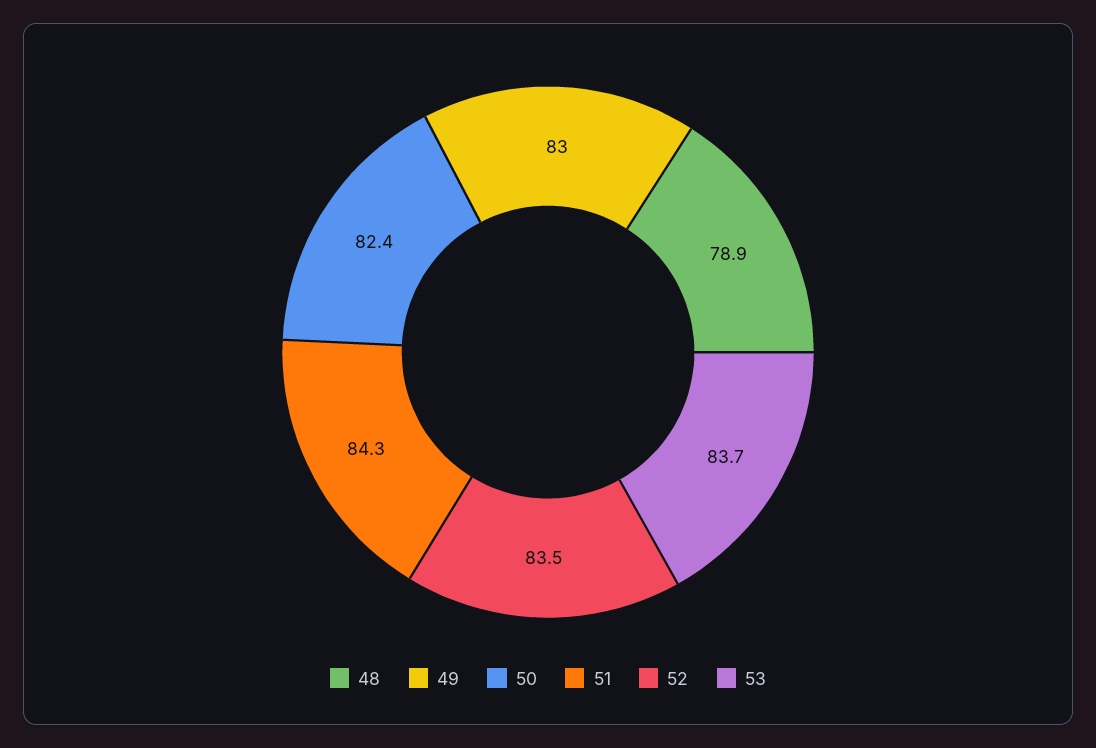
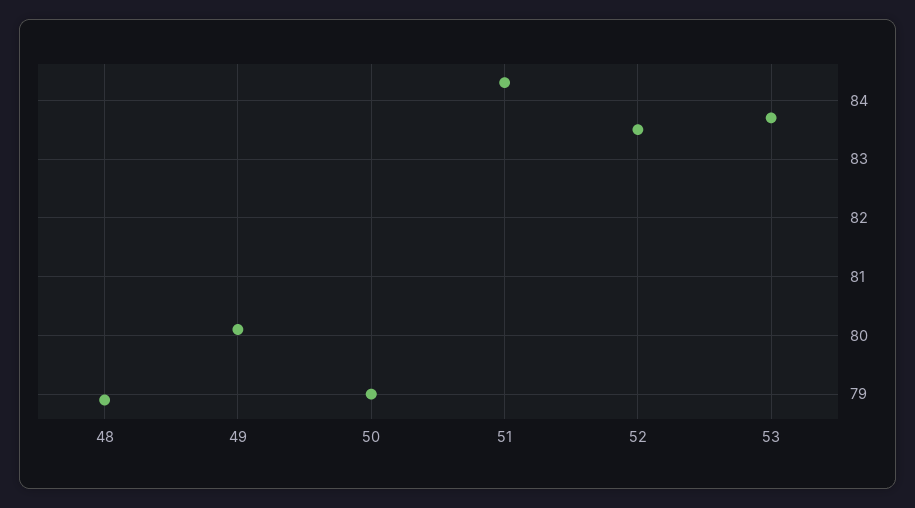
49: 83 -> 80
50: 82.4 -> 79

